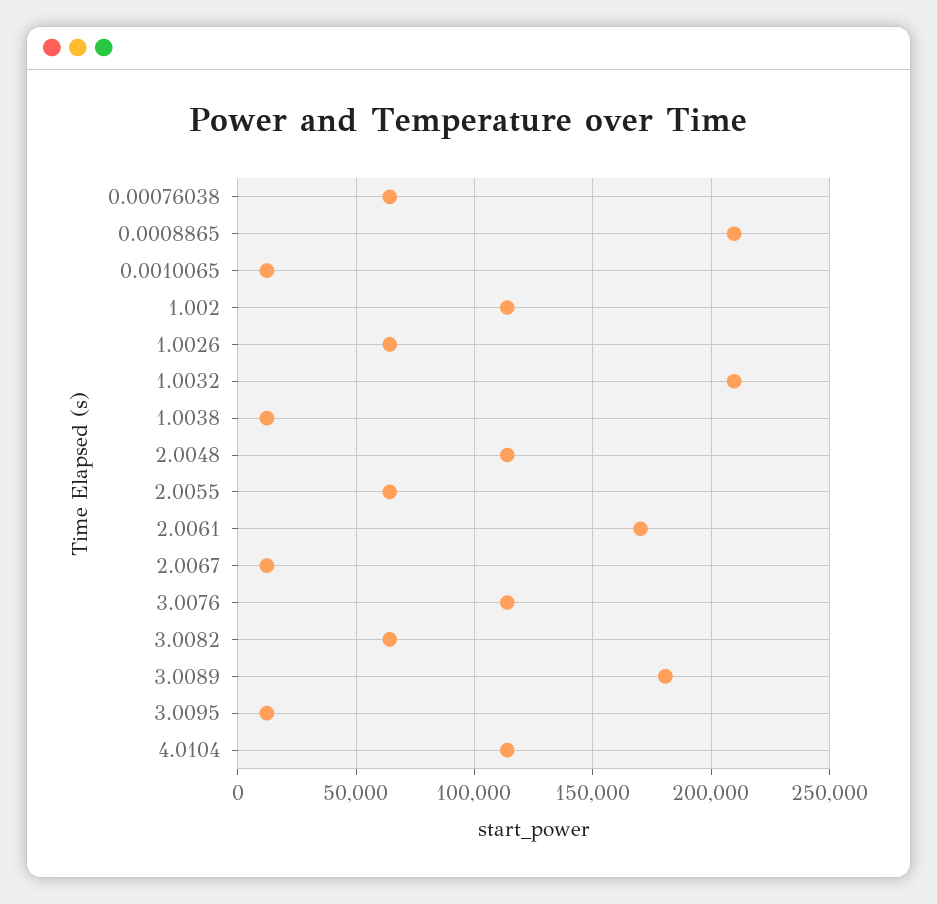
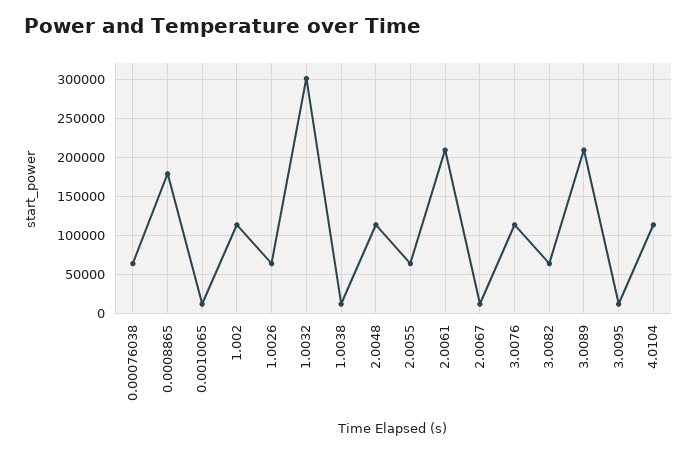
0.0008865: 210000 -> 180000
1.0032: 210000 -> 300000
2.0061: 170000 -> 210000
3.0089: 180000 -> 210000

